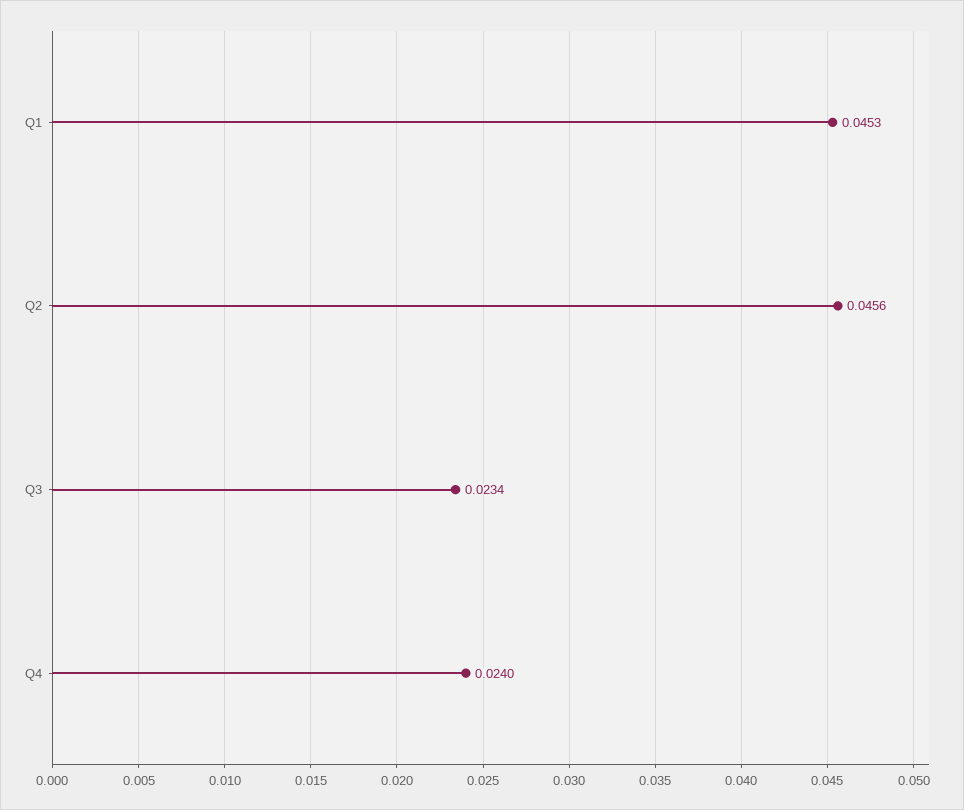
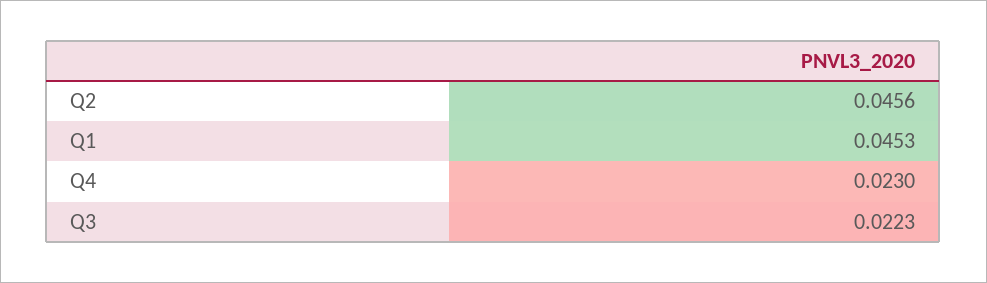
Q3: 0.0234 -> 0.0223
Q4: 0.024 -> 0.023

